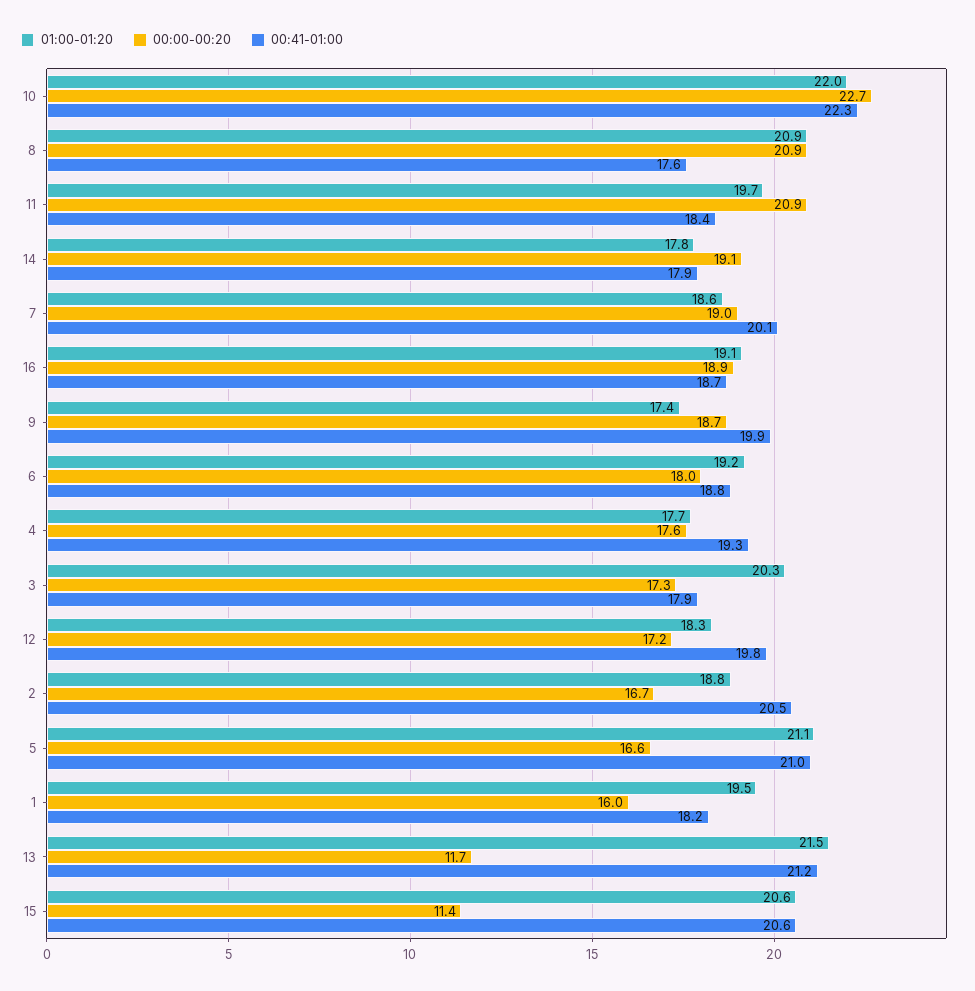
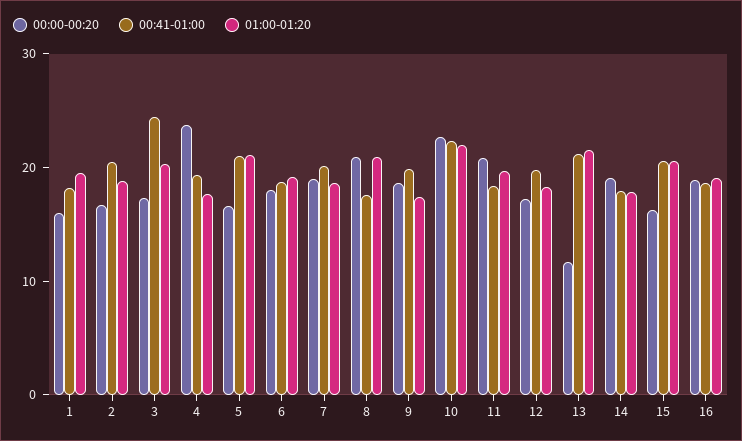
00:00-00:20, 4: 17.6 -> 24
00:41-01:00, 3: 17.9 -> 24
00:00-00:20, 15: 11.4 -> 16

